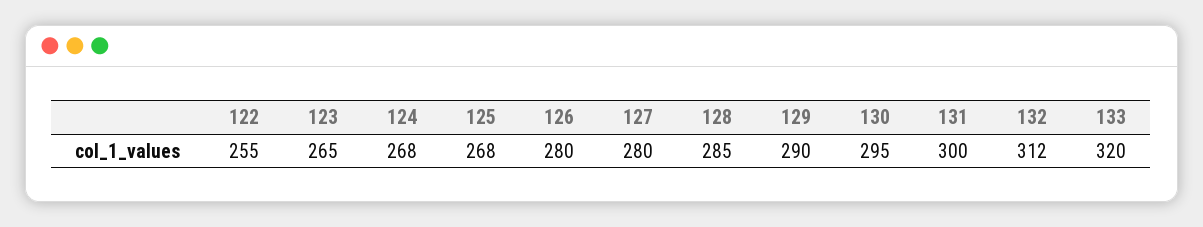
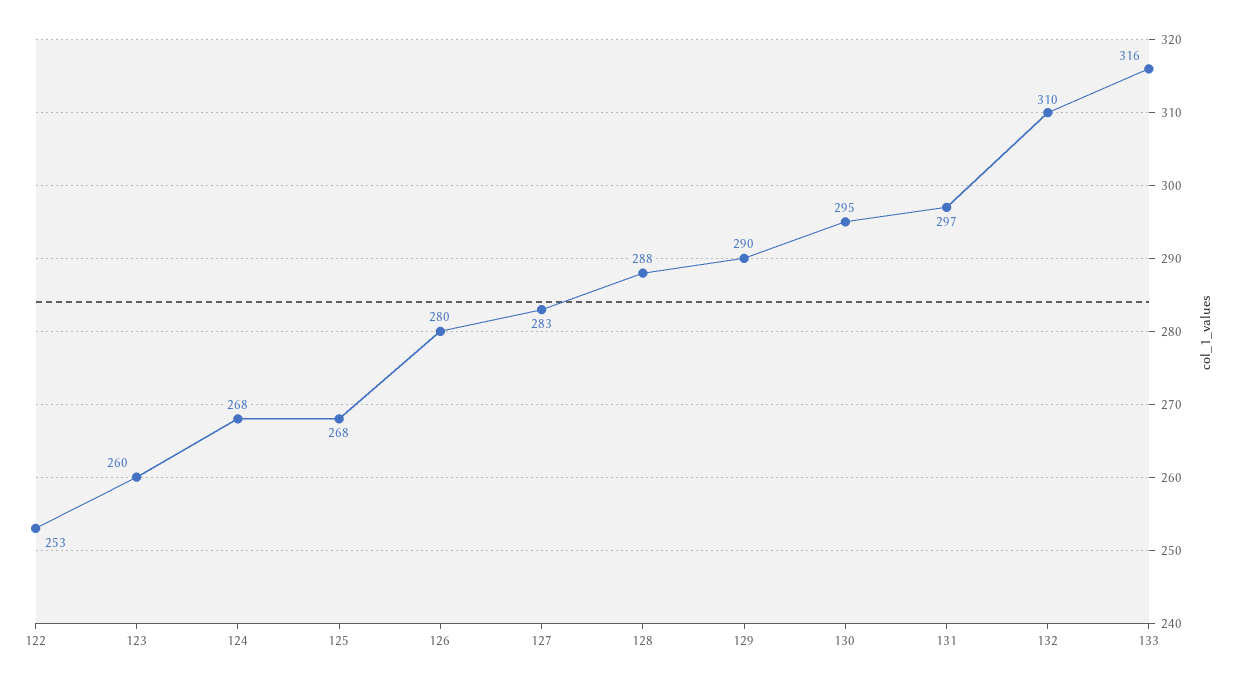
122: 255 -> 253
123: 265 -> 260
127: 280 -> 283
128: 285 -> 288
131: 300 -> 297
132: 312 -> 310
133: 320 -> 316

